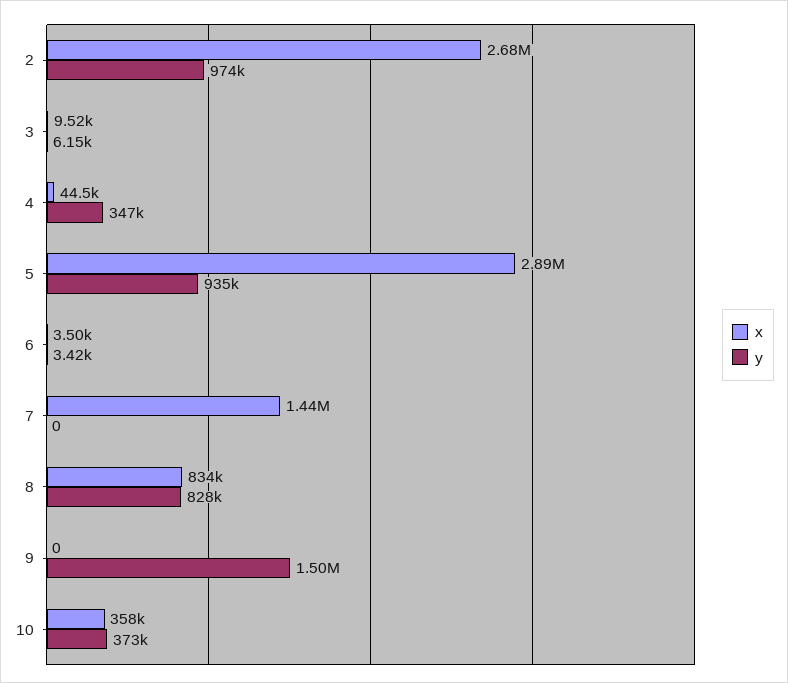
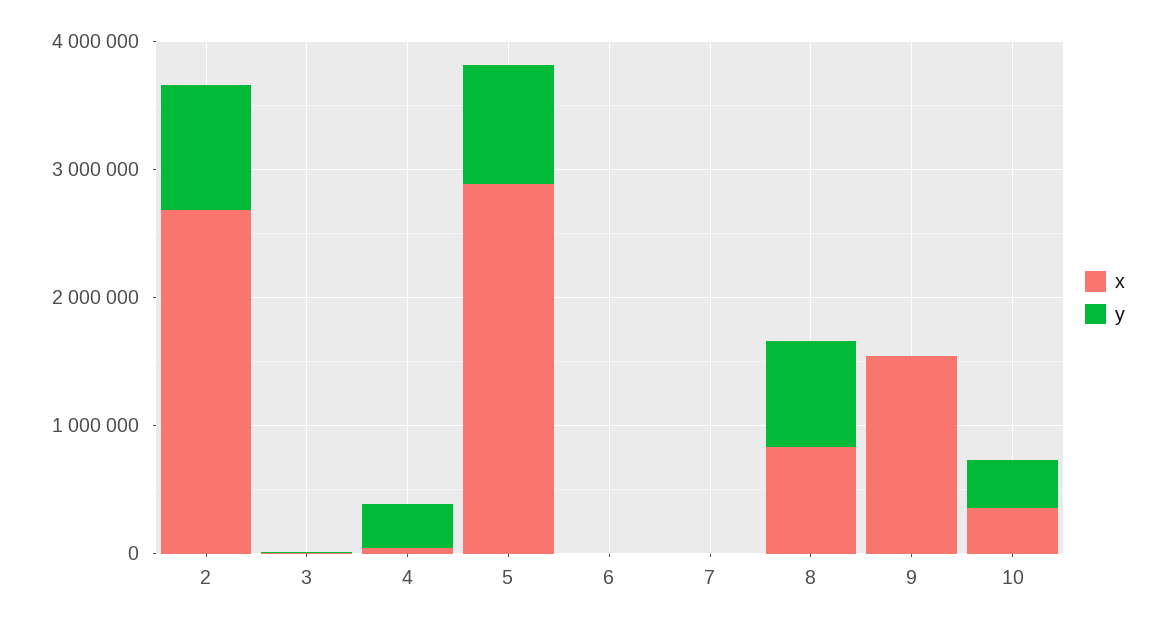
x, 7: 1440000 -> 0
x, 9: 0 -> 1600000
y, 9: 1500000 -> 0

